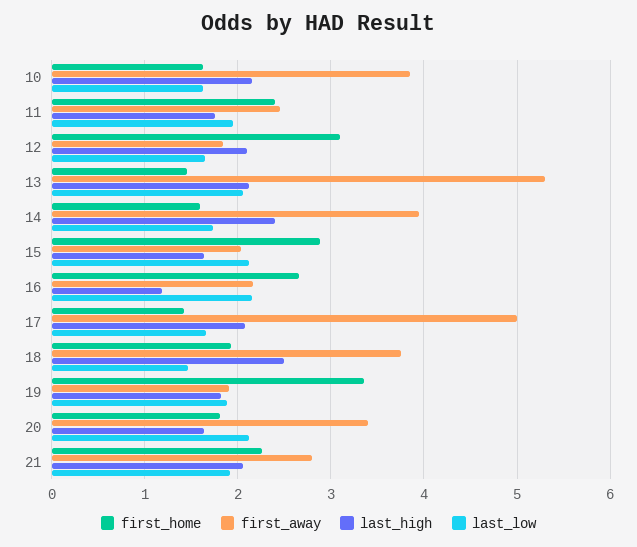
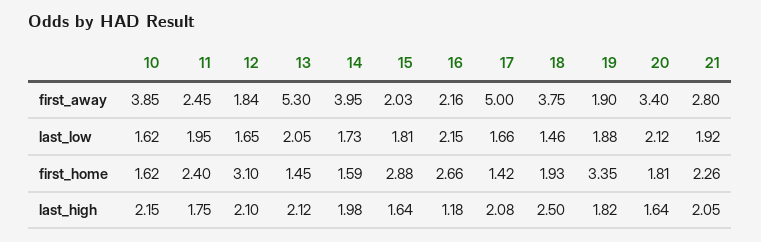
last_high, 14: 2.4 -> 1.98
last_low, 15: 2.1 -> 1.81

